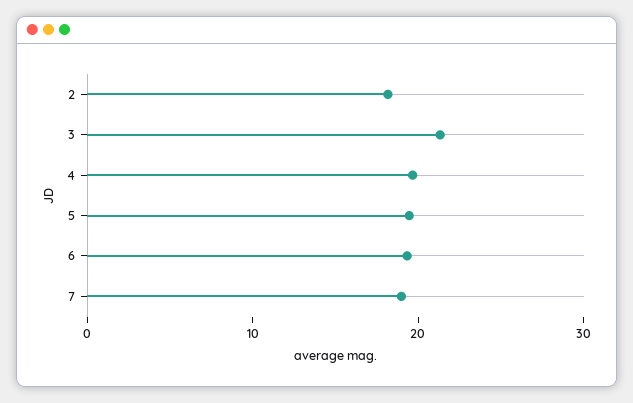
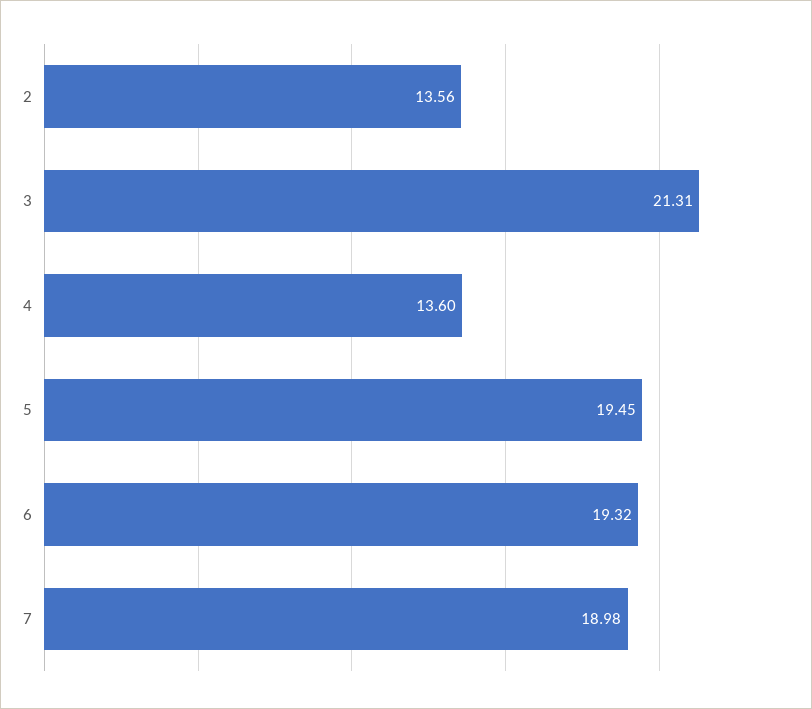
2: 18 -> 13.56
4: 20 -> 13.6

